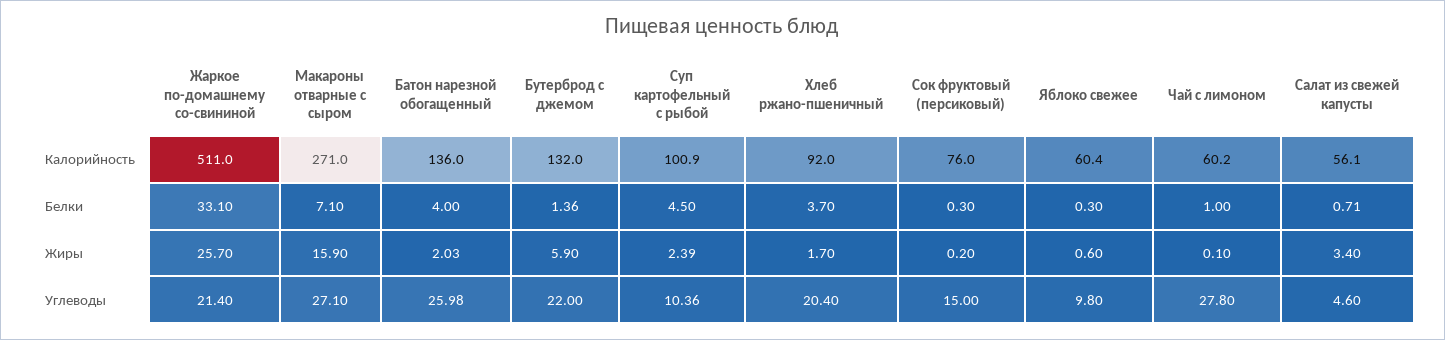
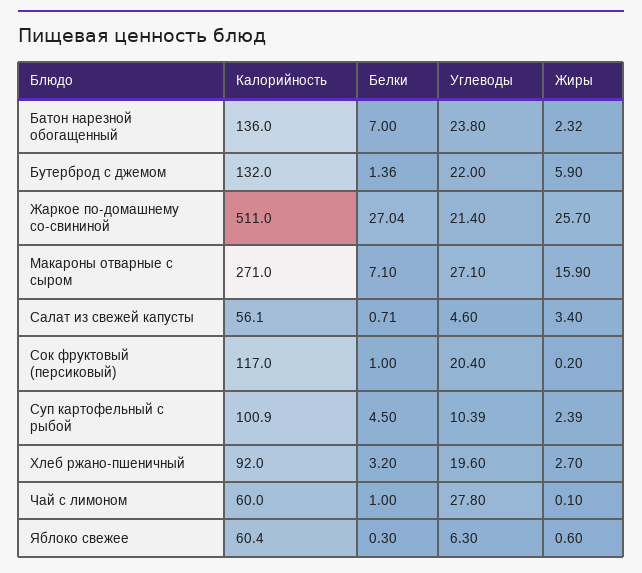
Сок фруктовый (персиковый), Калорийность: 76 -> 117
Чай с лимоном, Калорийность: 60.2 -> 60
Жаркое по-домашнему со-свининой, Белки: 33.1 -> 27.04
Батон нарезной обогащенный, Белки: 4 -> 7
Хлеб ржано-пшеничный, Белки: 3.7 -> 3.2
Сок фруктовый (персиковый), Белки: 0.3 -> 1
Батон нарезной обогащенный, Жиры: 2.03 -> 2.32
Хлеб ржано-пшеничный, Жиры: 1.7 -> 2.7
Батон нарезной обогащенный, Углеводы: 25.98 -> 23.8
Суп картофельный с рыбой, Углеводы: 10.36 -> 10.39
Хлеб ржано-пшеничный, Углеводы: 20.4 -> 19.6
Сок фруктовый (персиковый), Углеводы: 15 -> 20.4
Яблоко свежее, Углеводы: 9.8 -> 6.3

